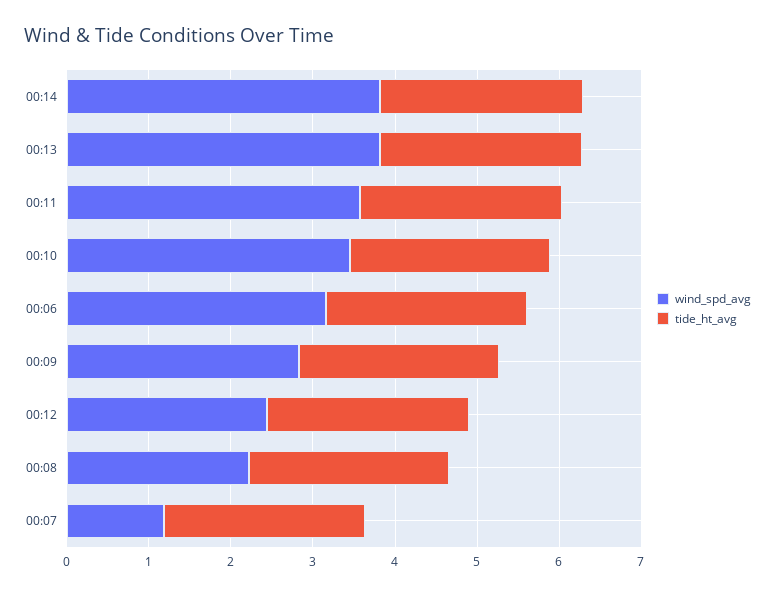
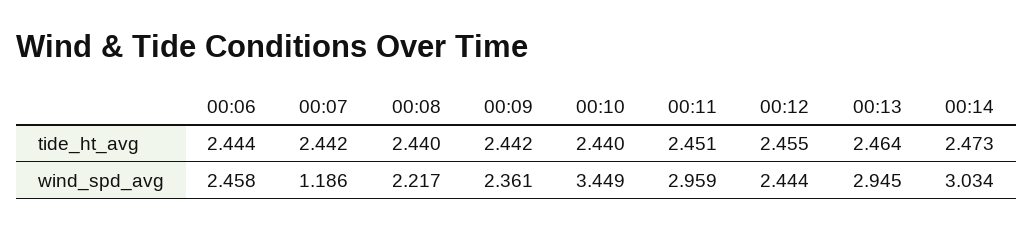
wind_spd_avg, 00:14: 3.8 -> 3.034
wind_spd_avg, 00:13: 3.8 -> 2.945
wind_spd_avg, 00:11: 3.6 -> 2.959
wind_spd_avg, 00:06: 3.2 -> 2.458
wind_spd_avg, 00:09: 2.8 -> 2.361

